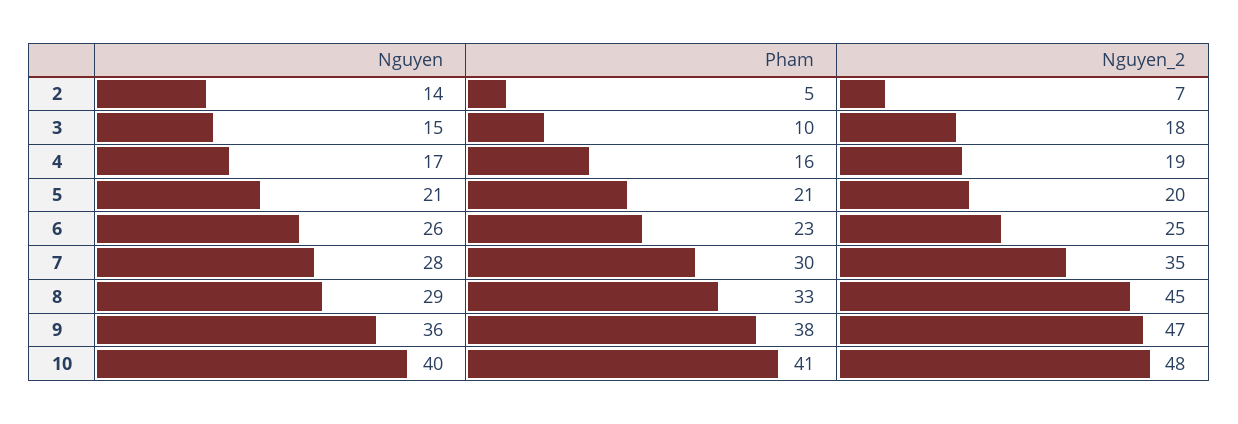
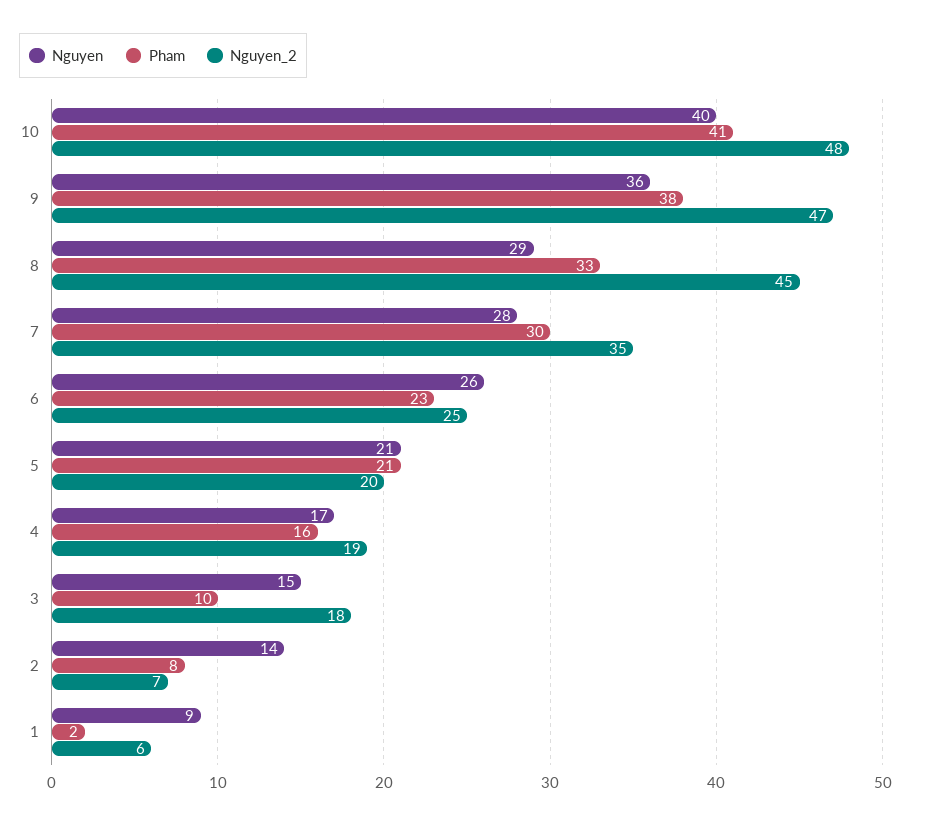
Pham, 2: 5 -> 8
Nguyen, 1: none -> 9
Pham, 1: none -> 2
Nguyen_2, 1: none -> 6

